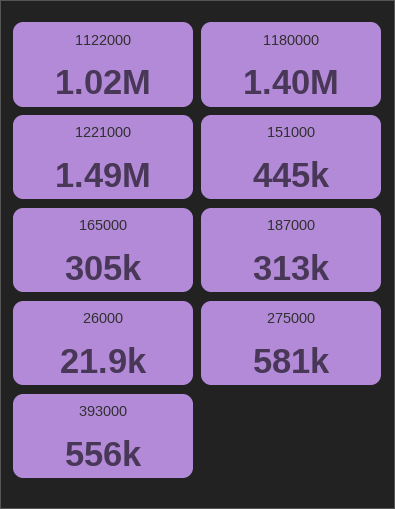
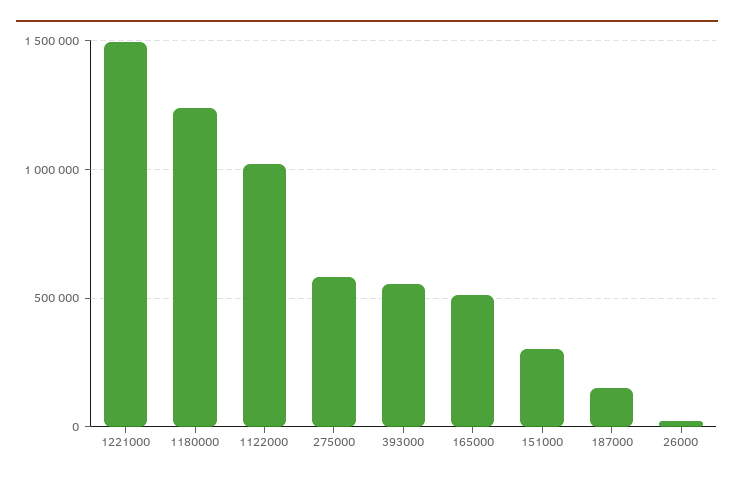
1180000: 1400000 -> 1250000
151000: 445000 -> 300000
165000: 305000 -> 500000
187000: 313000 -> 150000

